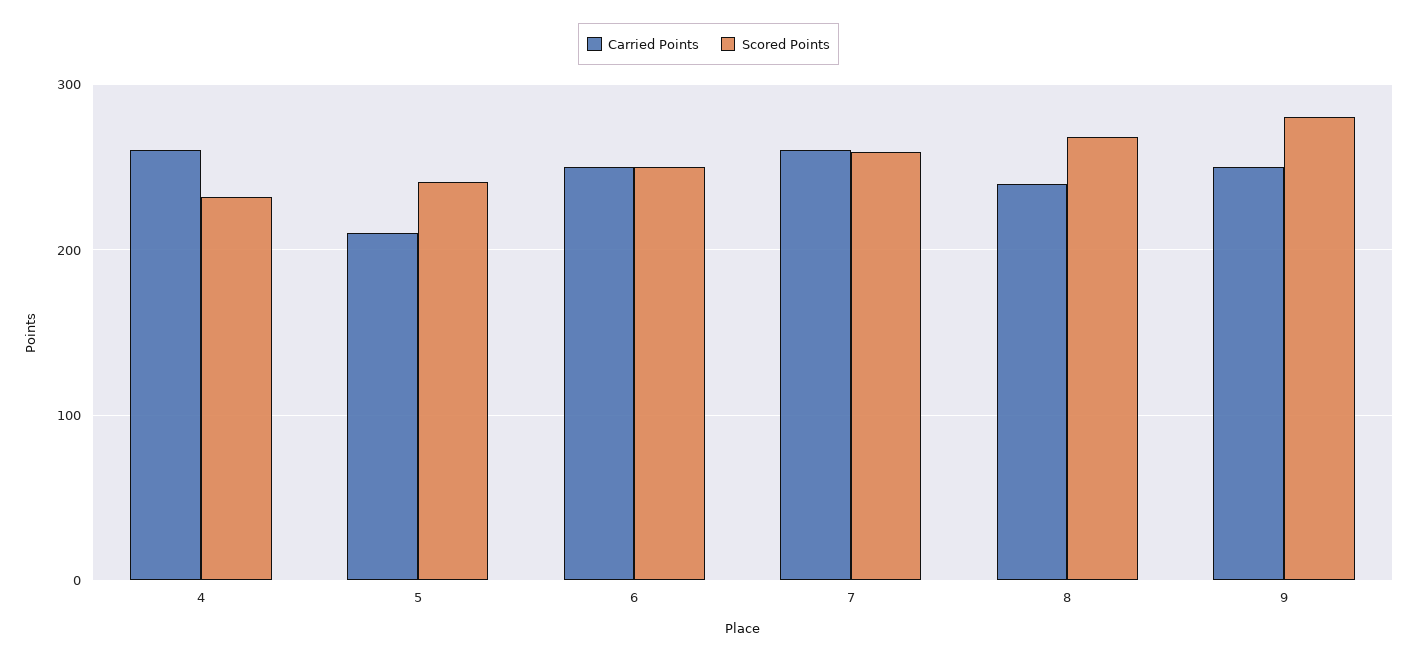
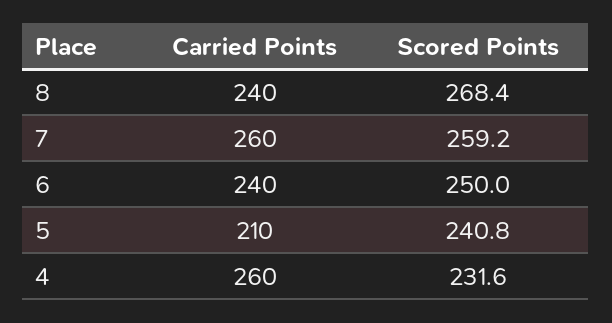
Carried Points, 6: 250 -> 240
Carried Points, 9: 250 -> none
Scored Points, 9: 280 -> none

